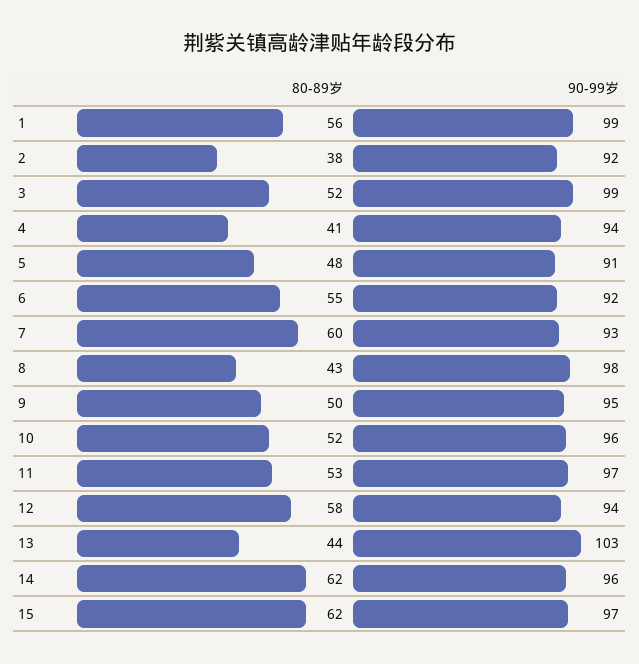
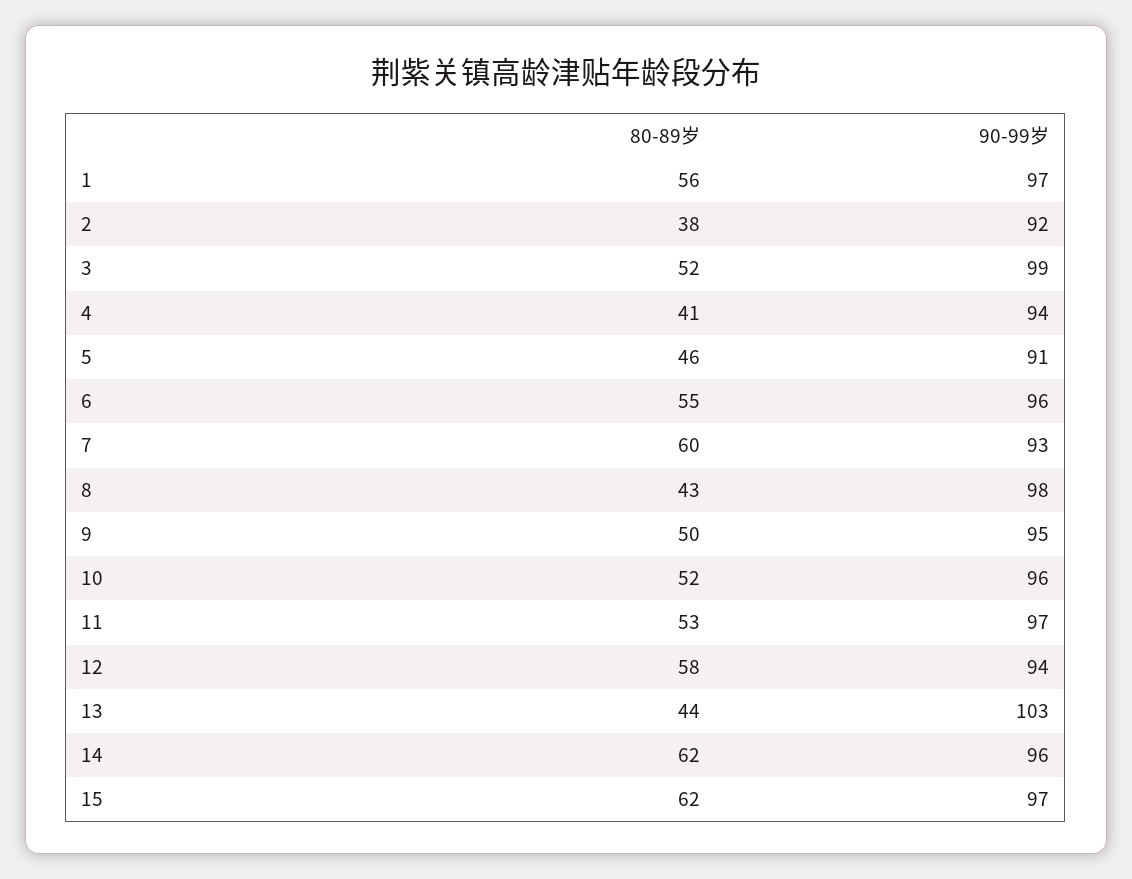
90-99岁, 1: 99 -> 97
80-89岁, 5: 48 -> 46
90-99岁, 6: 92 -> 96

